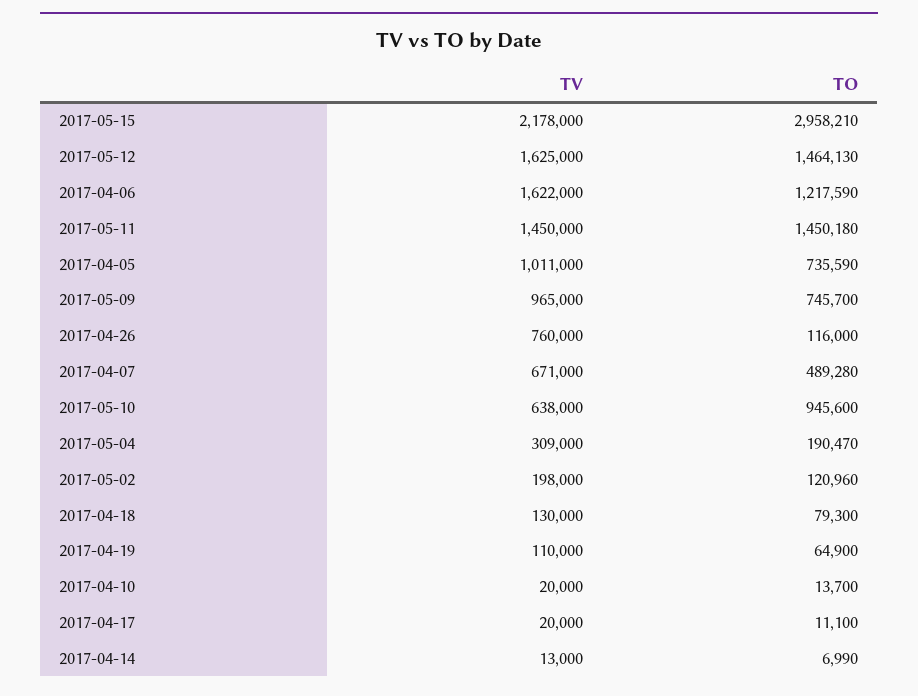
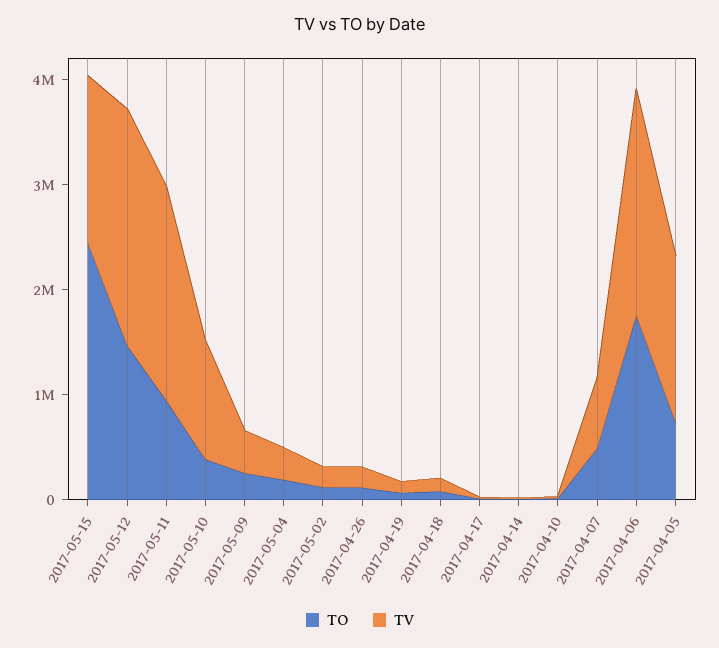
TV, 2017-05-15: 2178000 -> 1600000
TO, 2017-05-15: 2958210 -> 2400000
TV, 2017-05-12: 1625000 -> 2200000
TV, 2017-04-06: 1622000 -> 2200000
TO, 2017-04-06: 1217590 -> 1800000
TV, 2017-05-11: 1450000 -> 2000000
TO, 2017-05-11: 1450180 -> 1000000
TV, 2017-04-05: 1011000 -> 1600000
TV, 2017-05-09: 965000 -> 400000
TO, 2017-05-09: 745700 -> 200000
TV, 2017-04-26: 760000 -> 200000
TV, 2017-05-10: 638000 -> 1200000
TO, 2017-05-10: 945600 -> 400000

